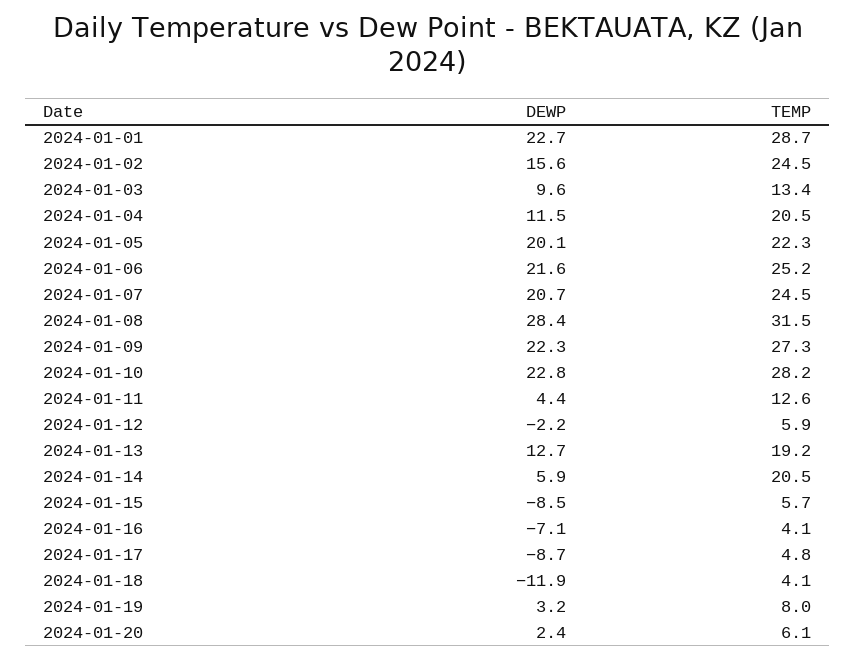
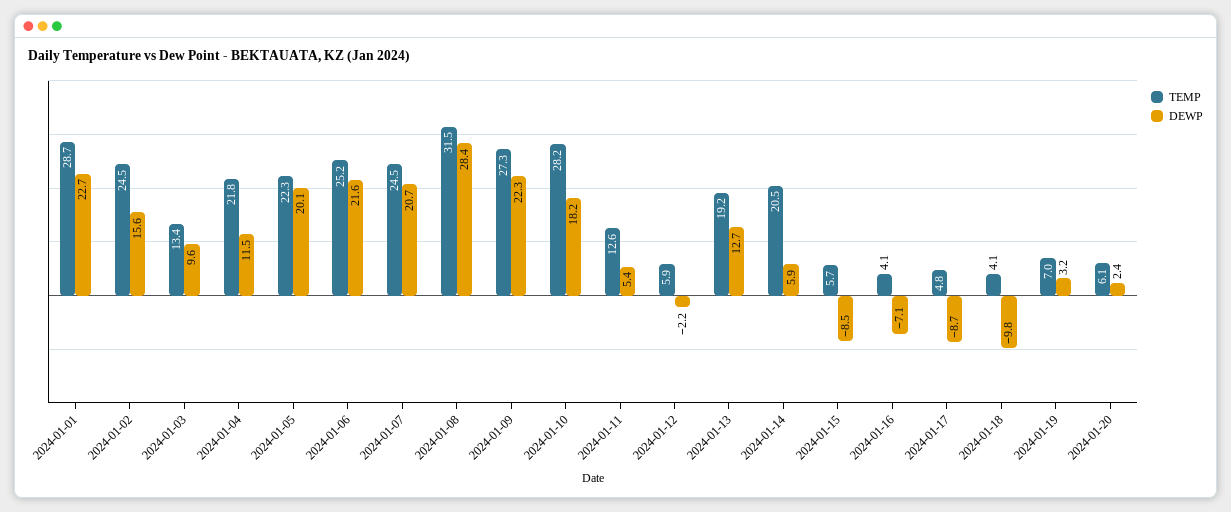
TEMP, 2024-01-04: 20.5 -> 21.8
DEWP, 2024-01-10: 22.8 -> 18.2
DEWP, 2024-01-11: 4.4 -> 5.4
DEWP, 2024-01-18: -11.9 -> -9.8
TEMP, 2024-01-19: 8 -> 7

